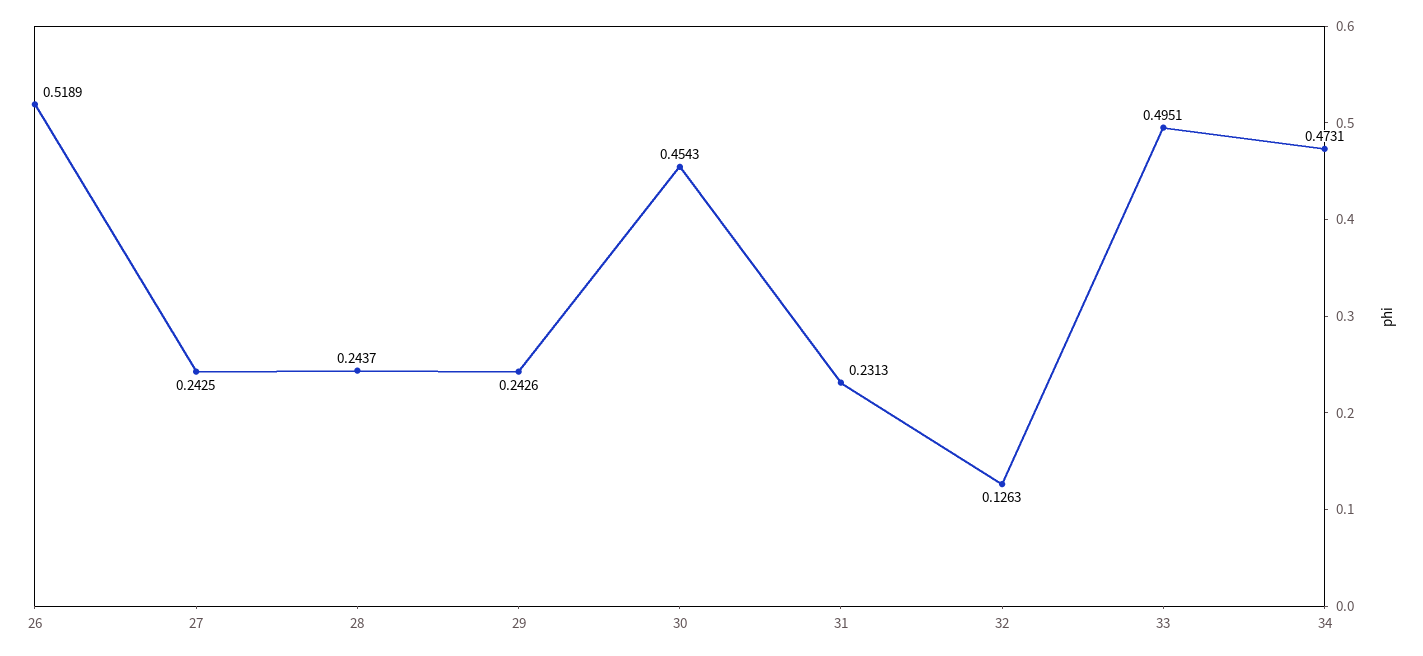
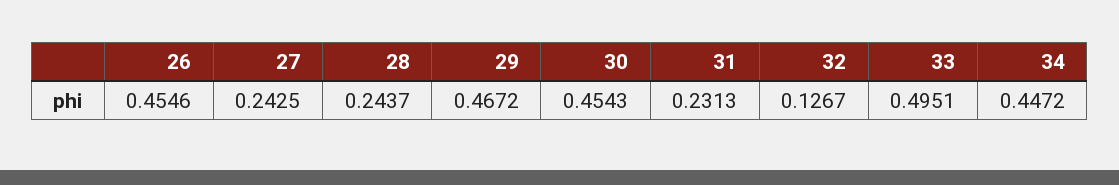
26: 0.5189 -> 0.4546
29: 0.2426 -> 0.4672
32: 0.1263 -> 0.1267
34: 0.4731 -> 0.4472

